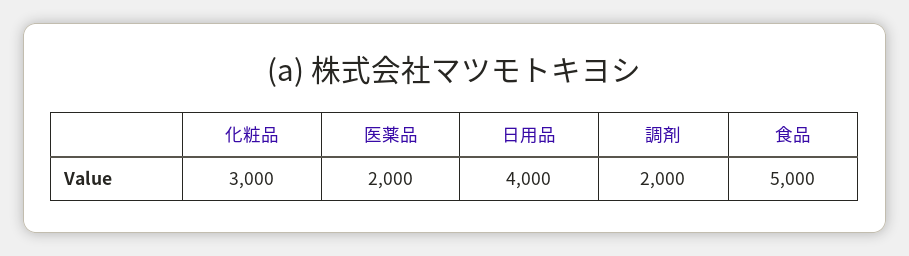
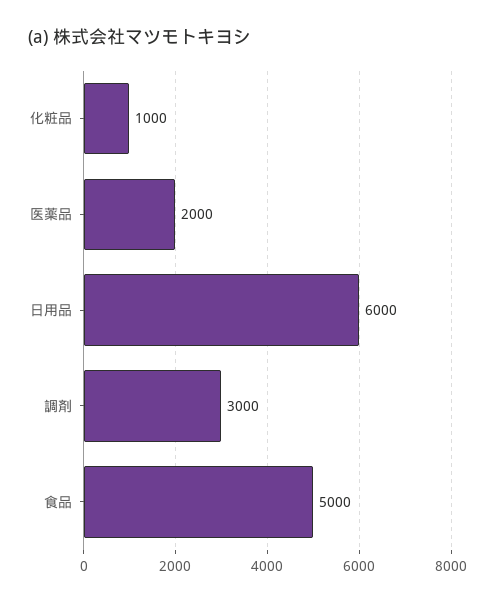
化粧品: 3000 -> 1000
日用品: 4000 -> 6000
調剤: 2000 -> 3000

